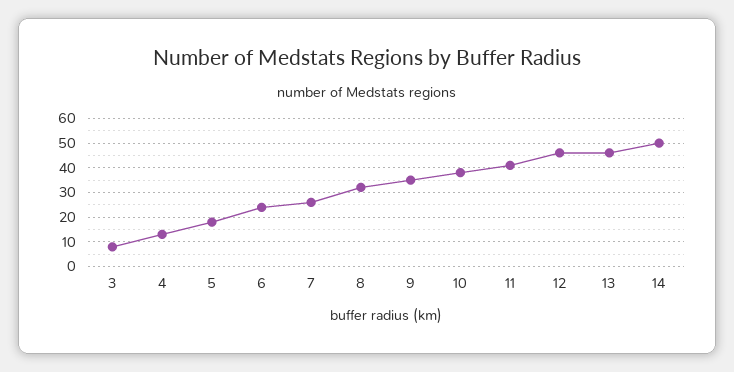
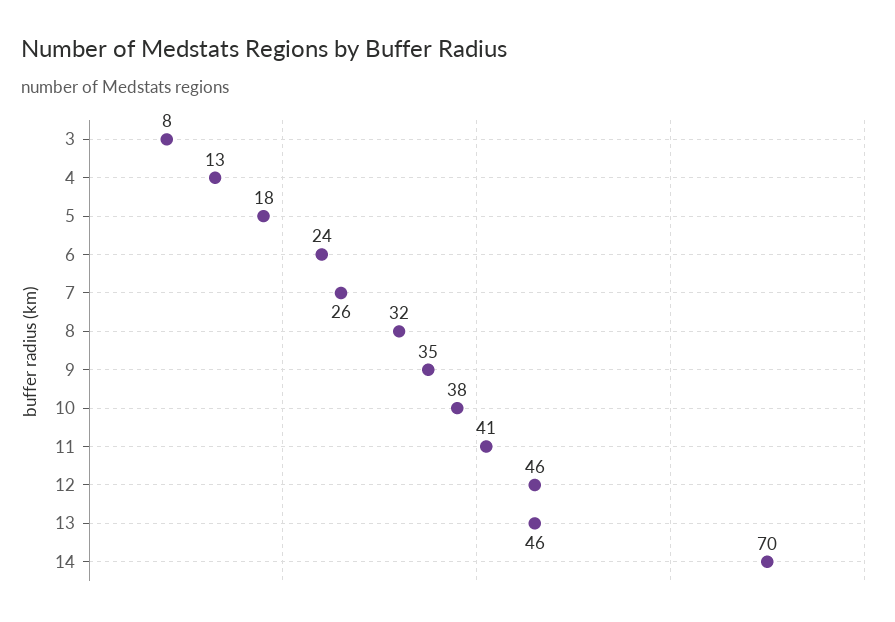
14: 50 -> 70

